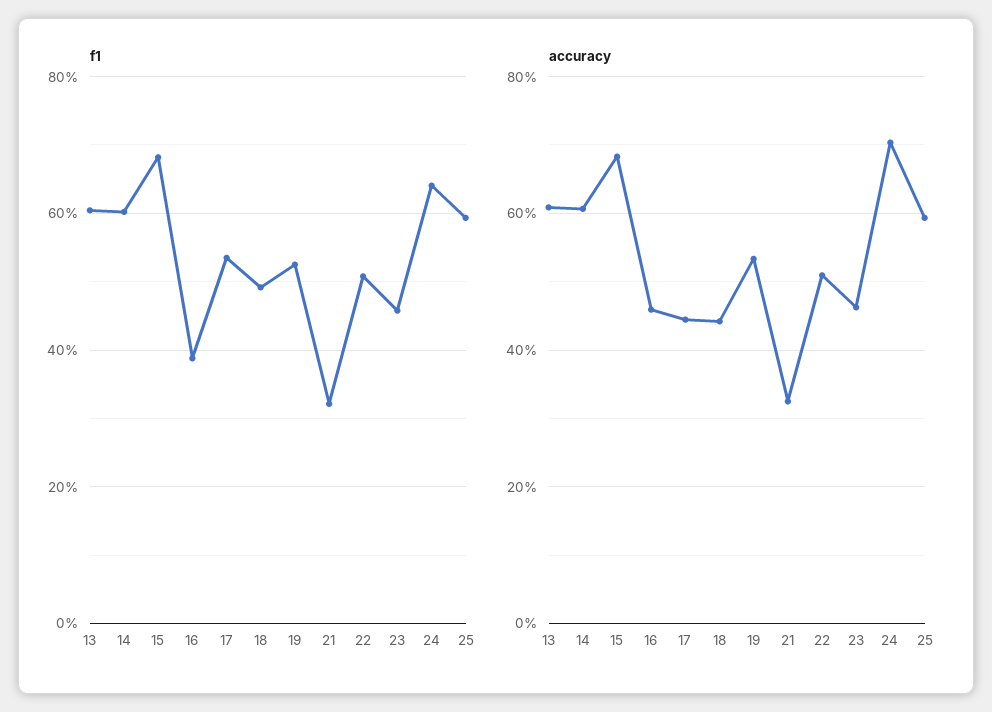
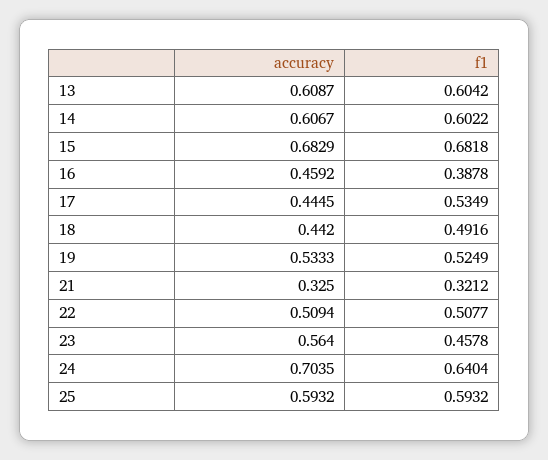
accuracy, 23: 0.46 -> 0.564

